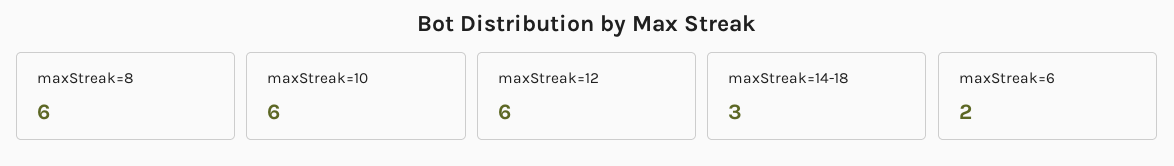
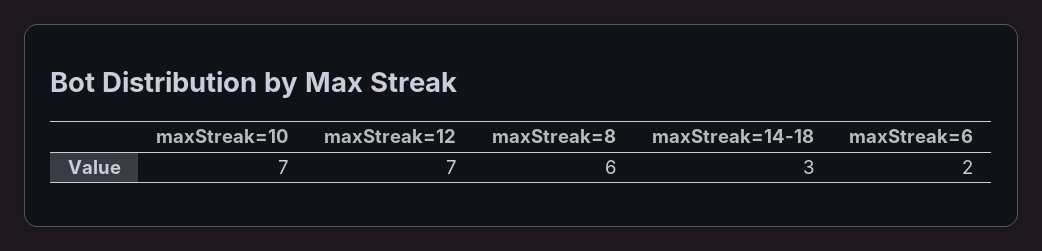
maxStreak=10: 6 -> 7
maxStreak=12: 6 -> 7

